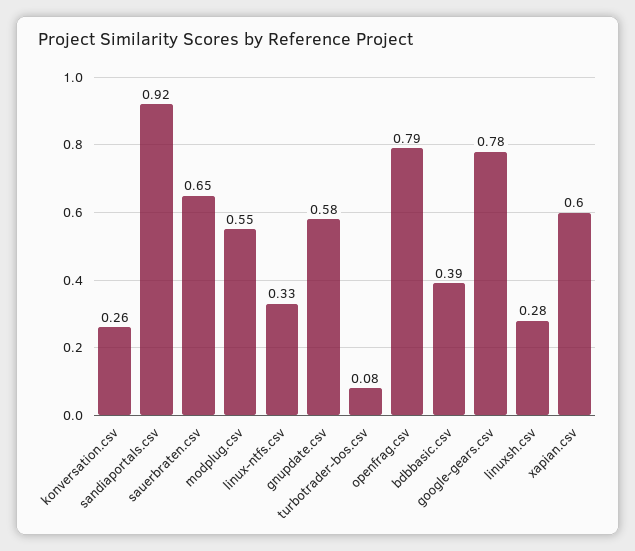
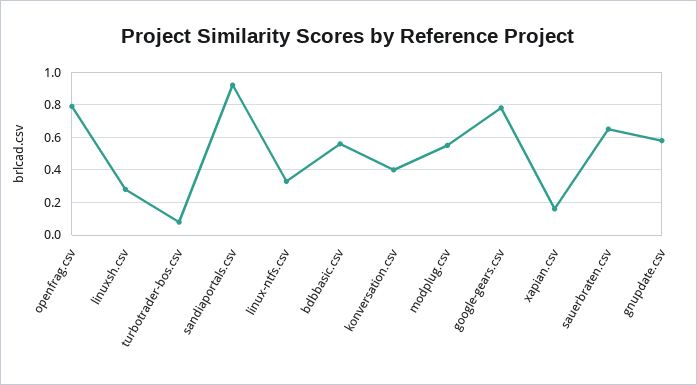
konversation.csv: 0.26 -> 0.4
bdbbasic.csv: 0.39 -> 0.55
xapian.csv: 0.6 -> 0.15

